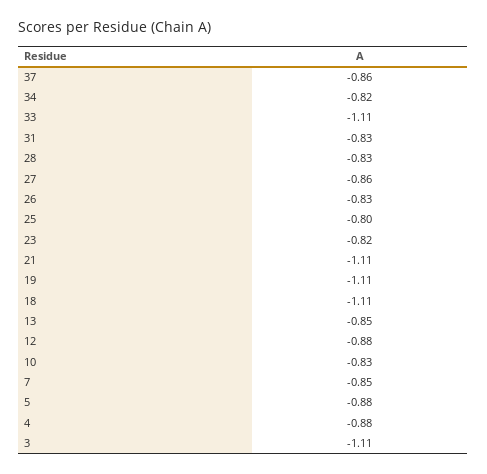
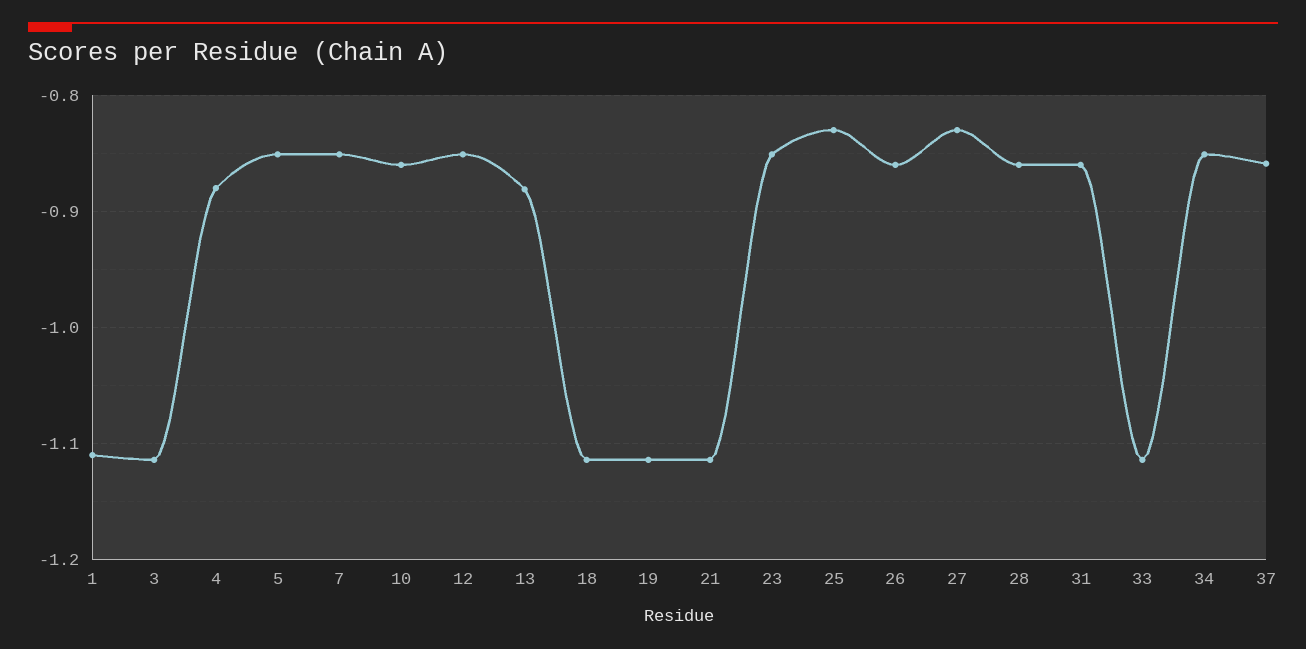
34: -0.82 -> -0.85
31: -0.83 -> -0.86
28: -0.83 -> -0.86
27: -0.86 -> -0.83
26: -0.83 -> -0.86
25: -0.8 -> -0.83
23: -0.82 -> -0.85
13: -0.85 -> -0.88
12: -0.88 -> -0.85
10: -0.83 -> -0.86
5: -0.88 -> -0.85
1: none -> -1.11

